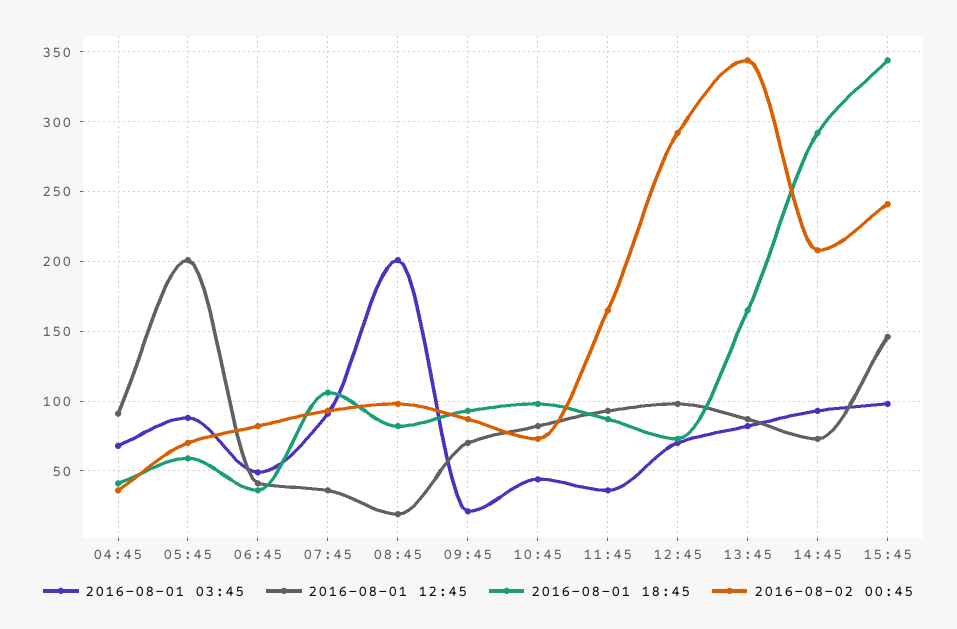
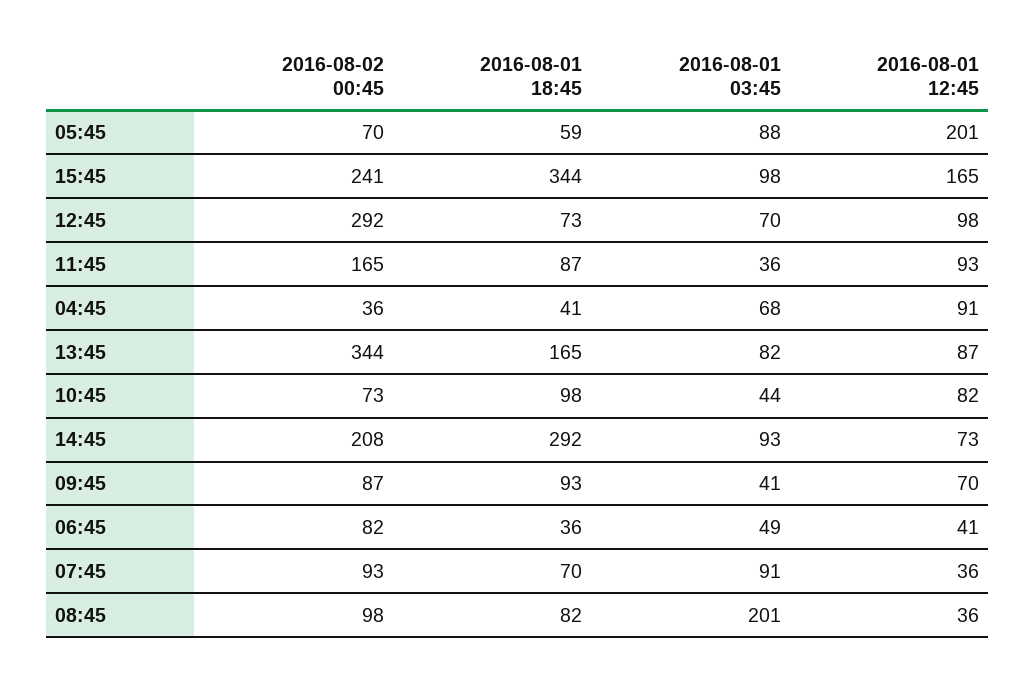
2016-08-01 18:45, 07:45: 105 -> 70
2016-08-01 12:45, 08:45: 20 -> 36
2016-08-01 03:45, 09:45: 20 -> 41
2016-08-01 12:45, 15:45: 145 -> 165

